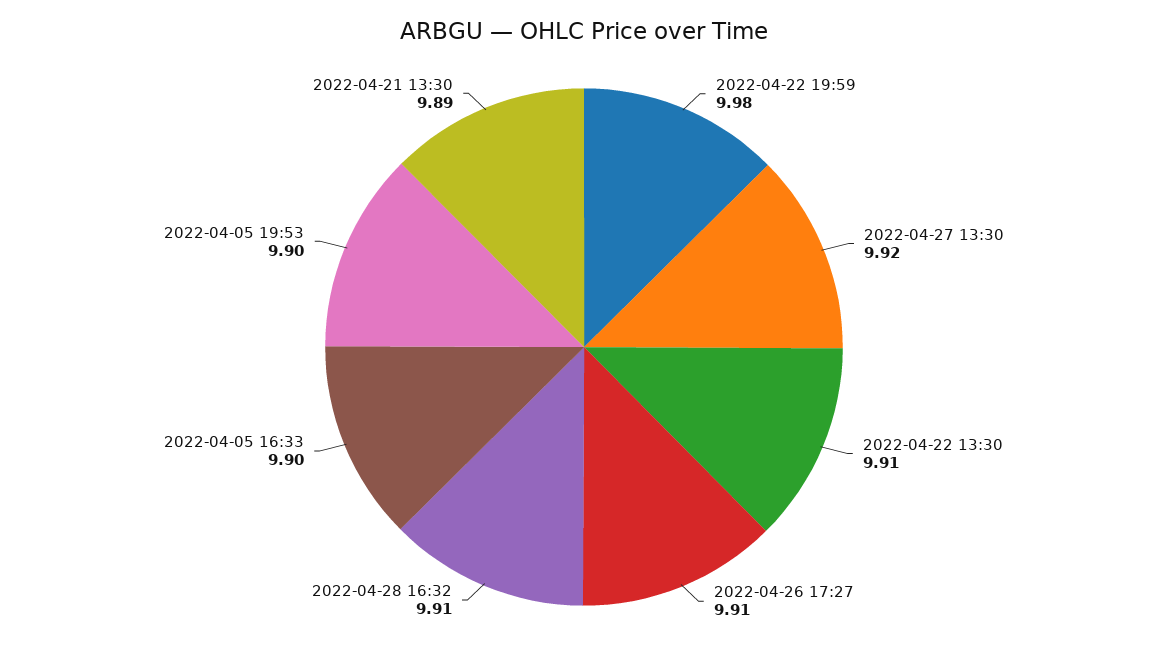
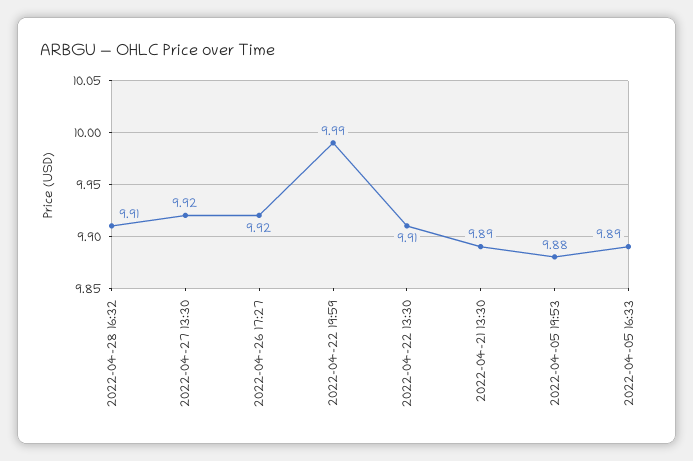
2022-04-22 19:59: 9.98 -> 9.99
2022-04-26 17:27: 9.91 -> 9.92
2022-04-05 16:33: 9.9 -> 9.89
2022-04-05 19:53: 9.9 -> 9.88

